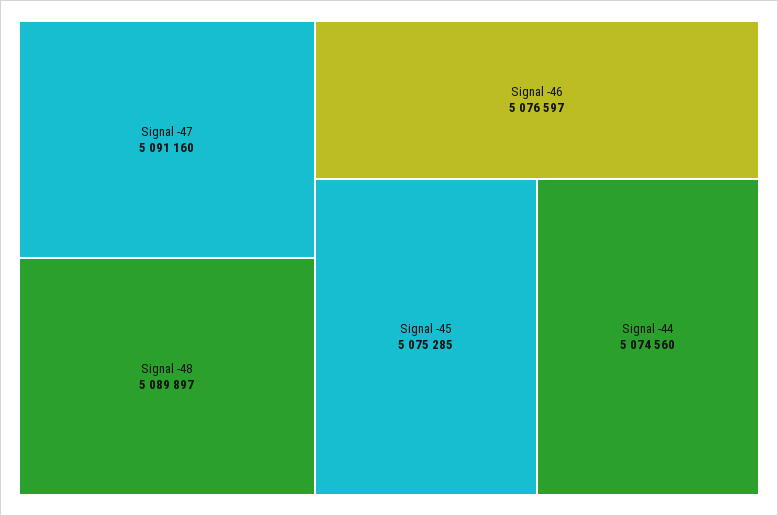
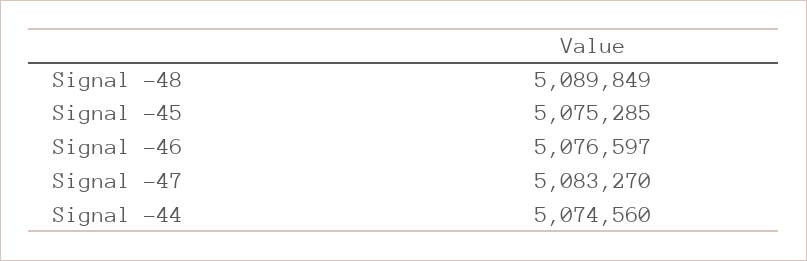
Signal -47: 5091160 -> 5083270
Signal -48: 5089897 -> 5089849

